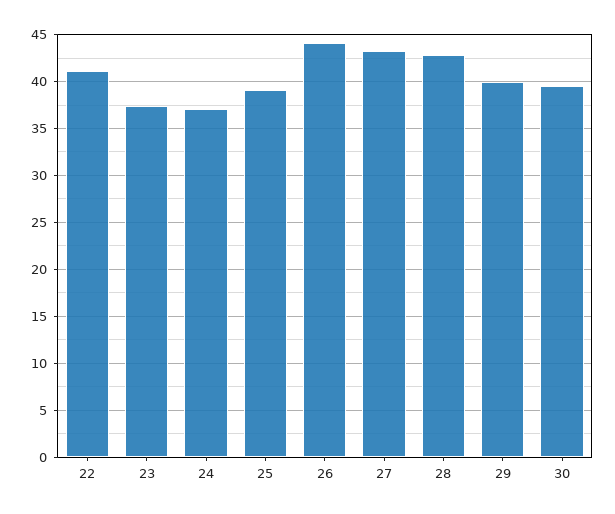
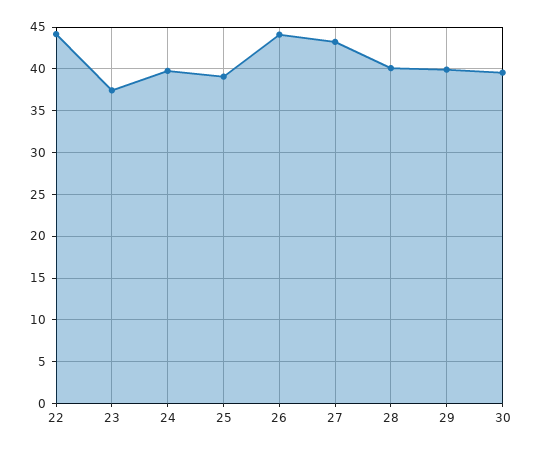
22: 41 -> 44
24: 37 -> 40
28: 43 -> 40

